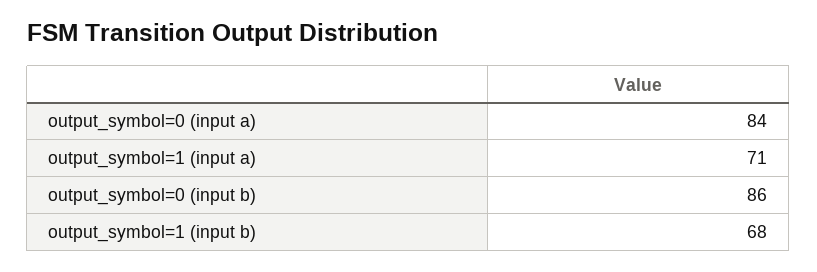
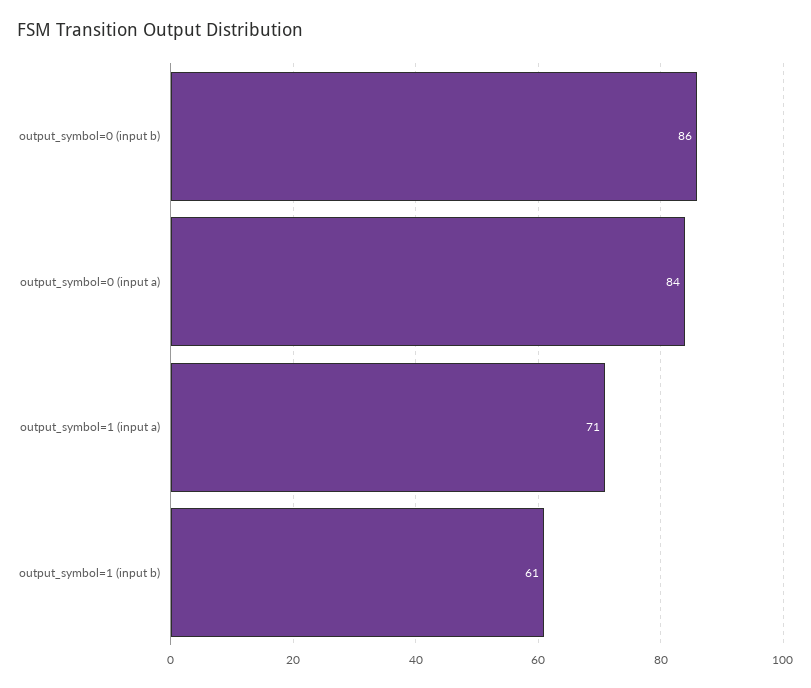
output_symbol=1 (input b): 68 -> 61

